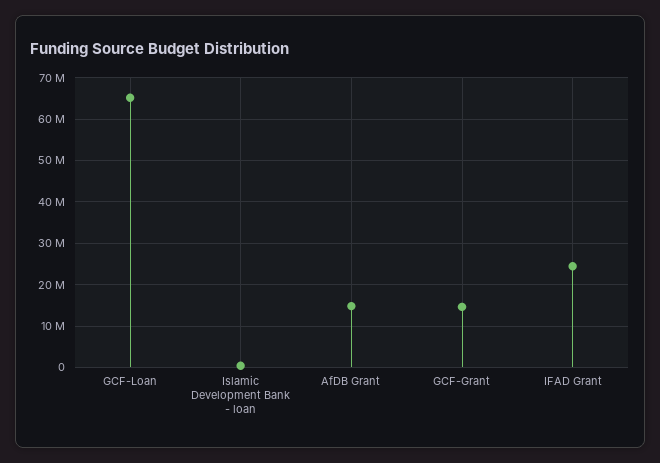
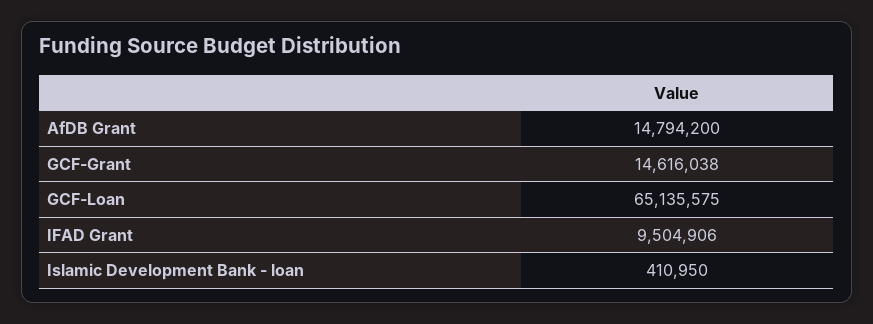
IFAD Grant: 24000000 -> 9504906

